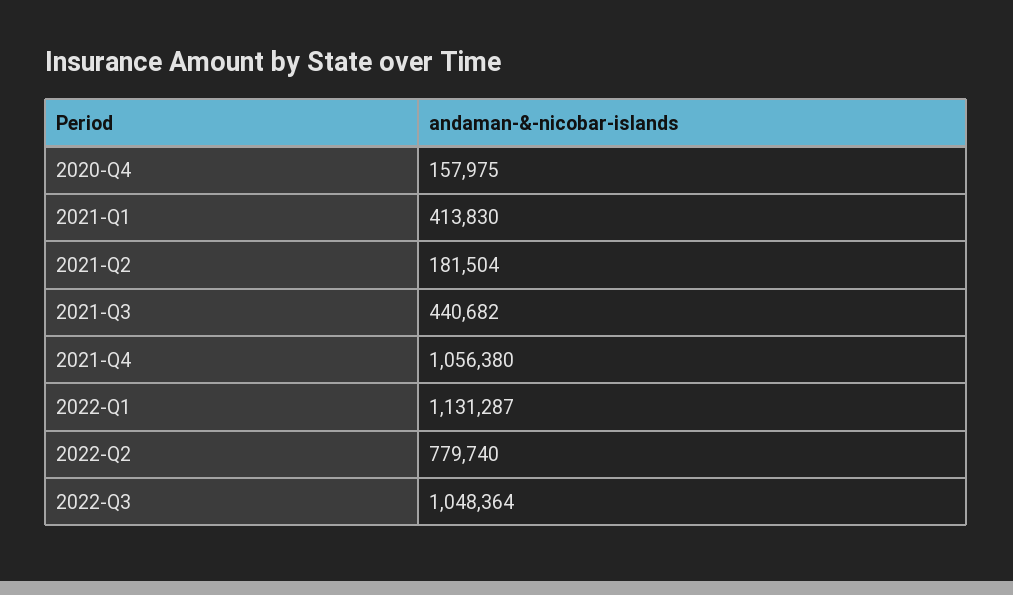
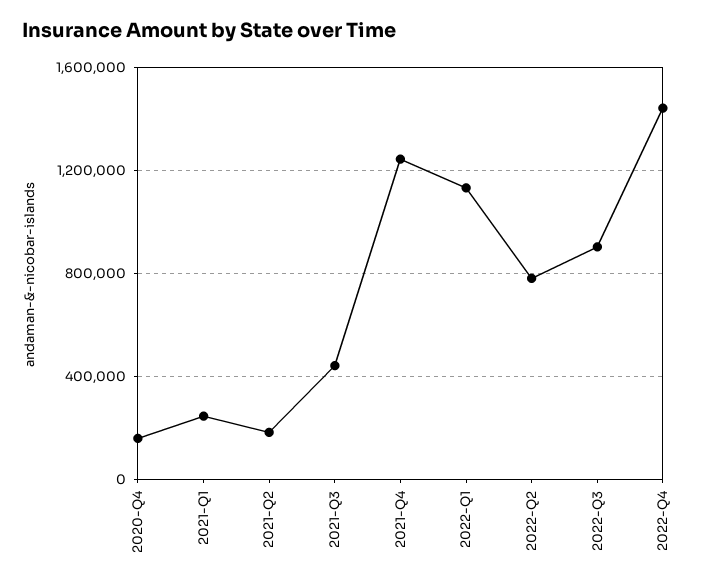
2021-Q1: 413830 -> 250000
2021-Q4: 1056380 -> 1250000
2022-Q3: 1048364 -> 900000
2022-Q4: none -> 1450000

